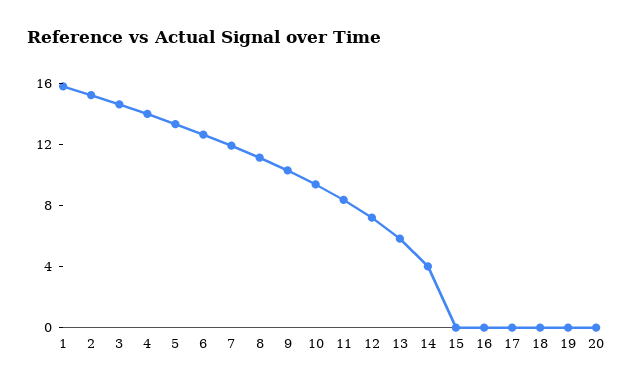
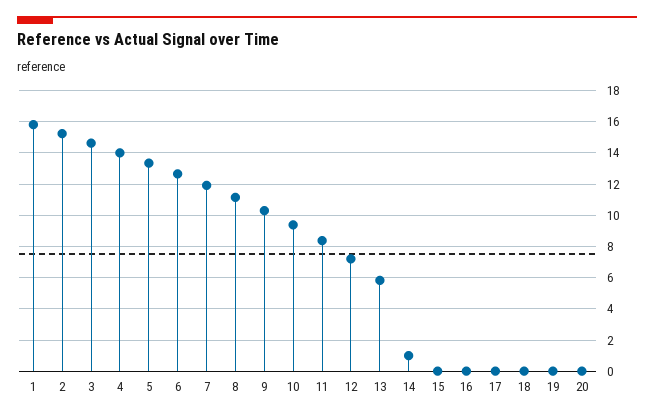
14: 4 -> 1

